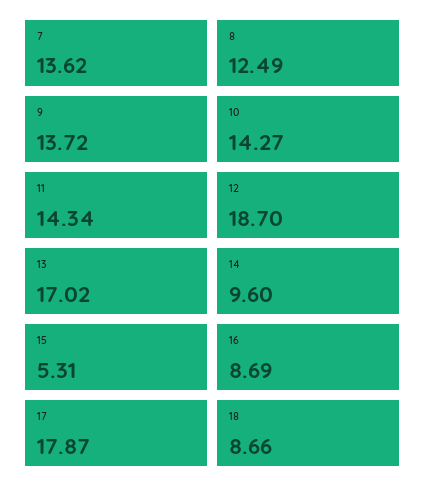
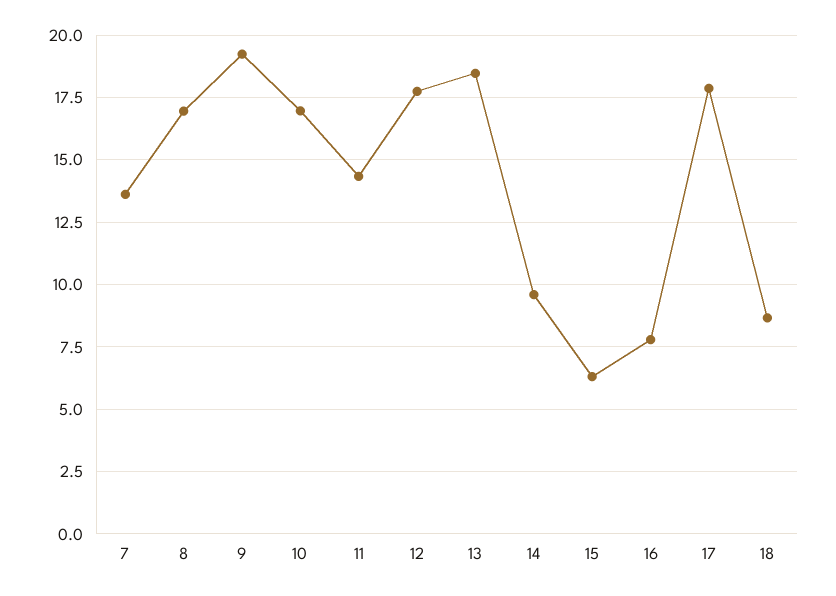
8: 12.49 -> 17
9: 13.72 -> 19.25
10: 14.27 -> 17
12: 18.7 -> 17.75
13: 17.02 -> 18.5
15: 5.31 -> 6.25
16: 8.69 -> 7.75

